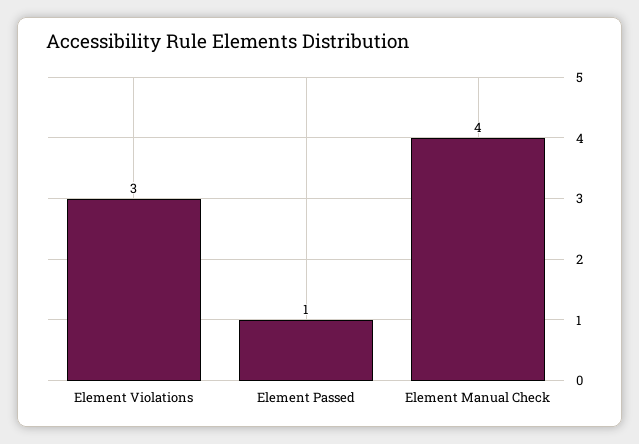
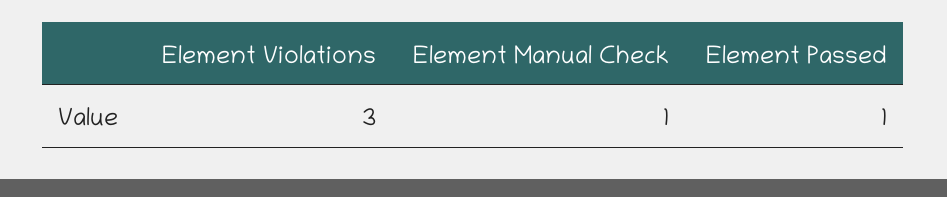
Element Manual Check: 4 -> 1

